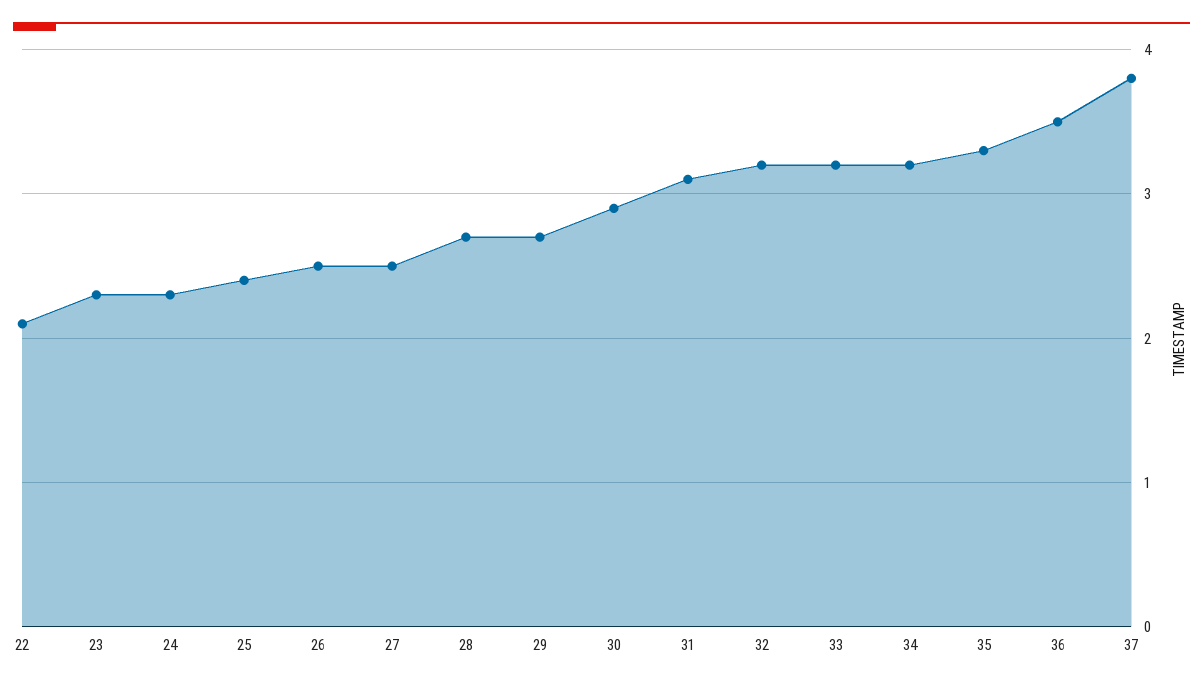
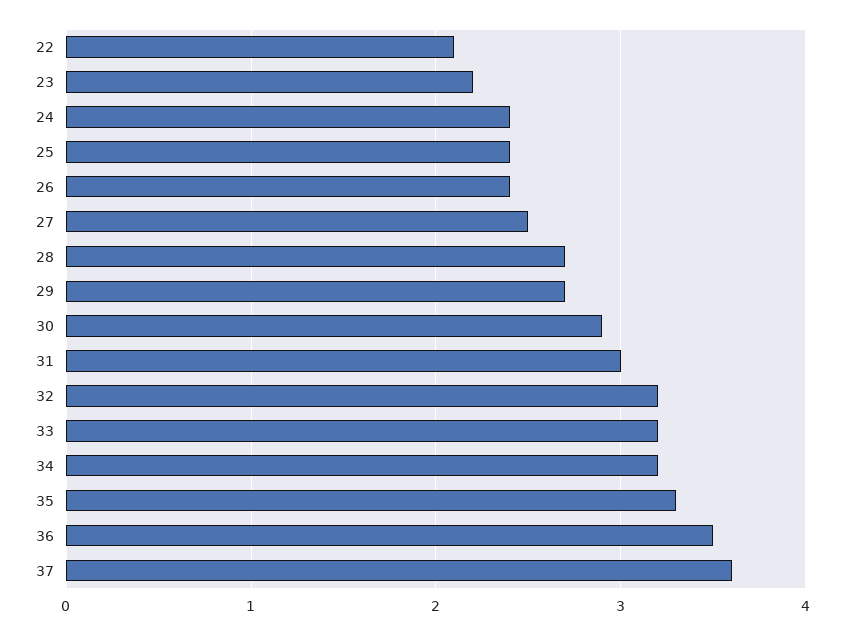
23: 2.3 -> 2.2
24: 2.3 -> 2.4
26: 2.5 -> 2.4
31: 3.1 -> 3
37: 3.8 -> 3.6

